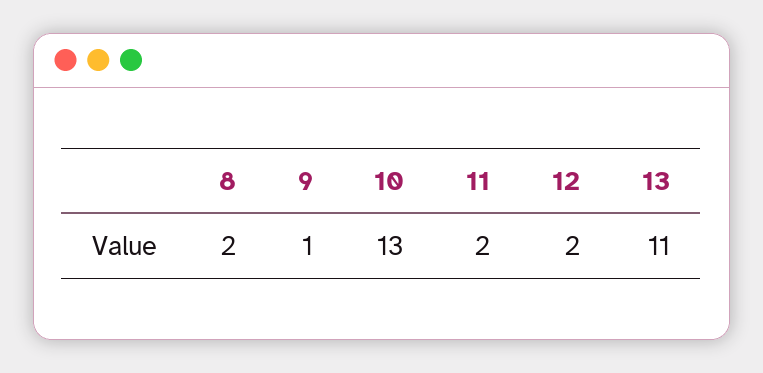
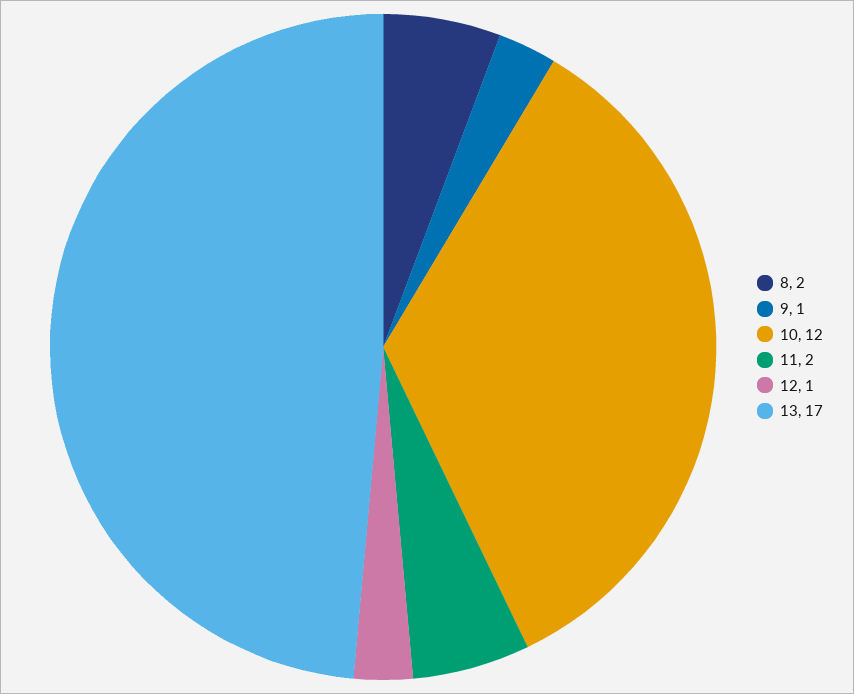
10: 13 -> 12
12: 2 -> 1
13: 11 -> 17

